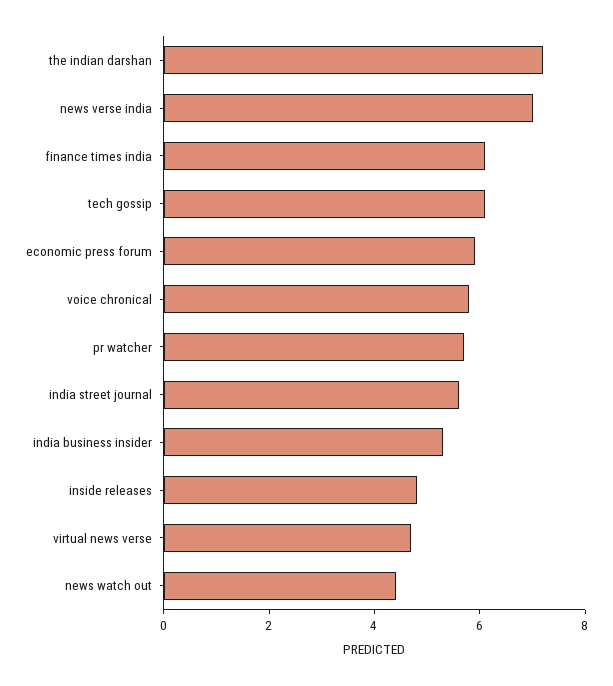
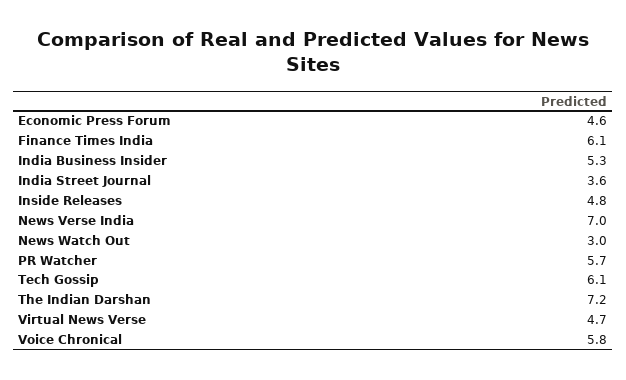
economic press forum: 6 -> 4.6
india street journal: 5.5 -> 3.6
news watch out: 4.5 -> 3

